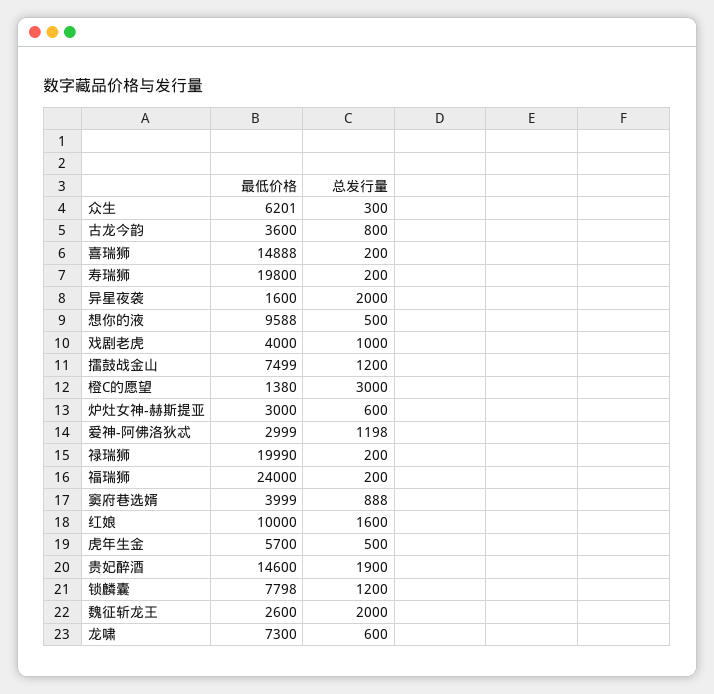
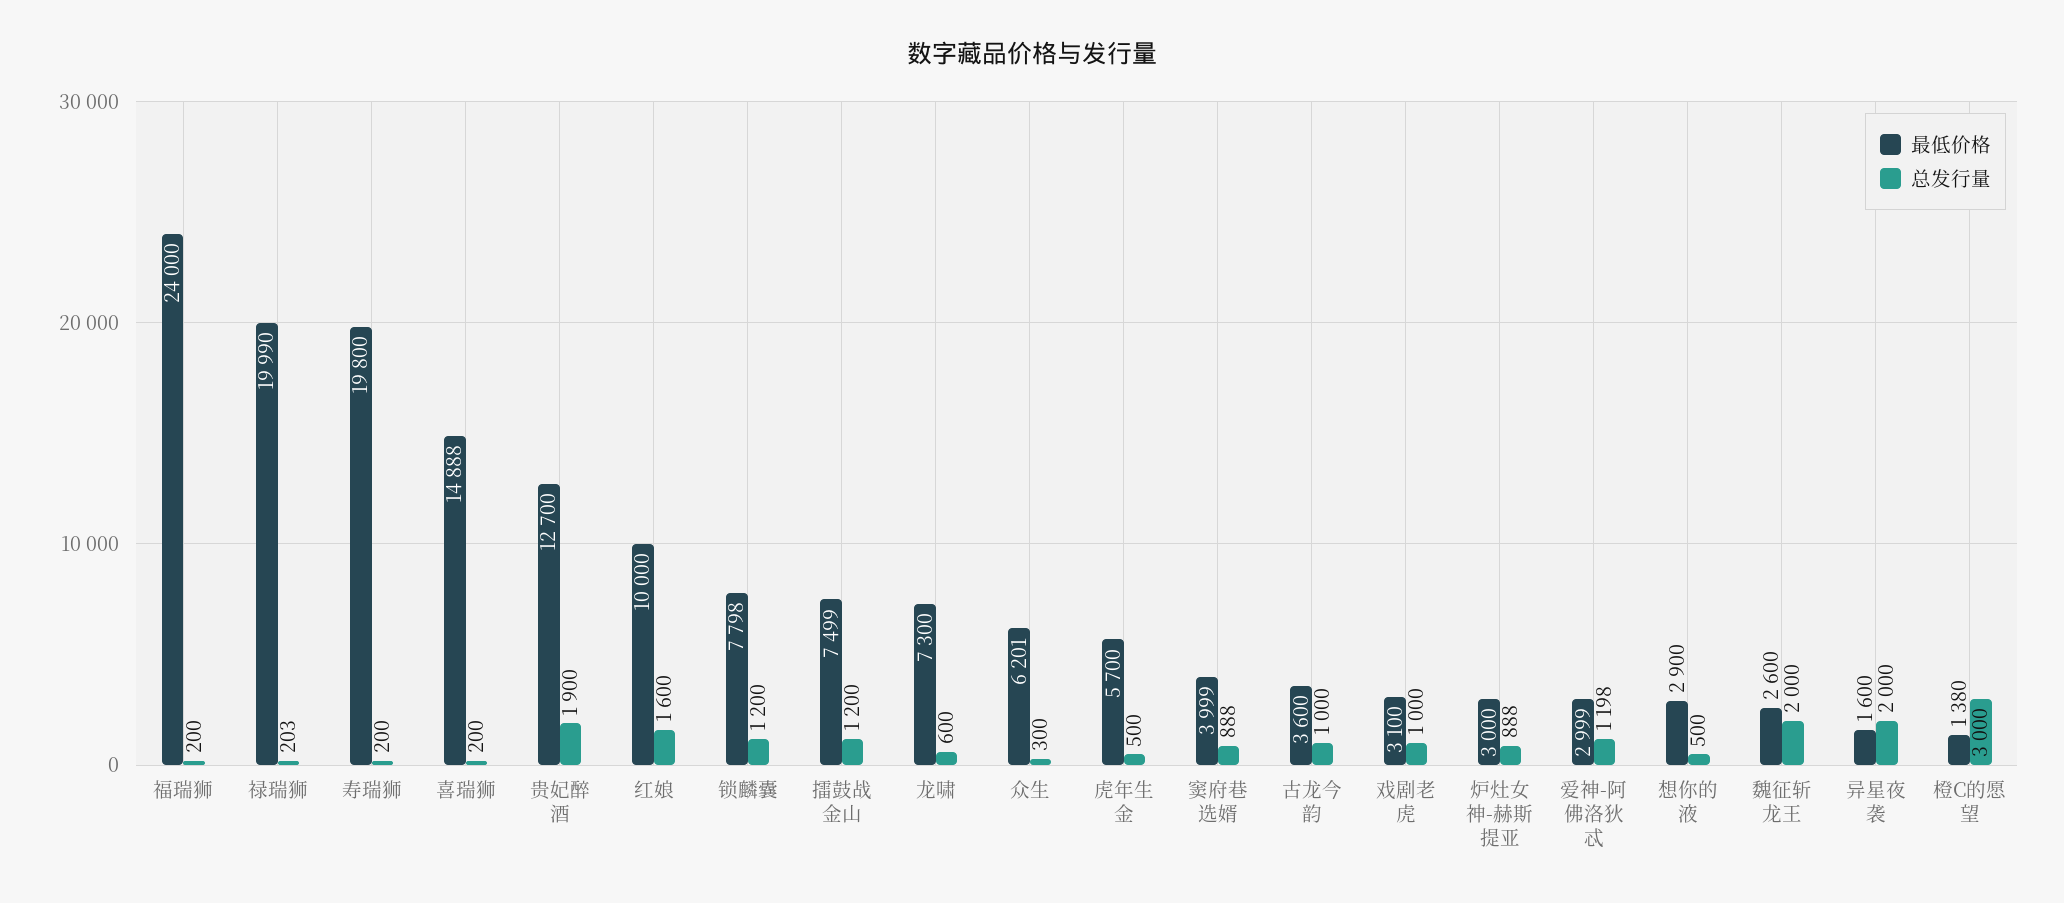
总发行量, 古龙今韵: 800 -> 1000
最低价格, 想你的液: 9588 -> 2900
最低价格, 戏剧老虎: 4000 -> 3100
总发行量, 炉灶女神-赫斯提亚: 600 -> 888
总发行量, 禄瑞狮: 200 -> 203
最低价格, 贵妃醉酒: 14600 -> 12700

